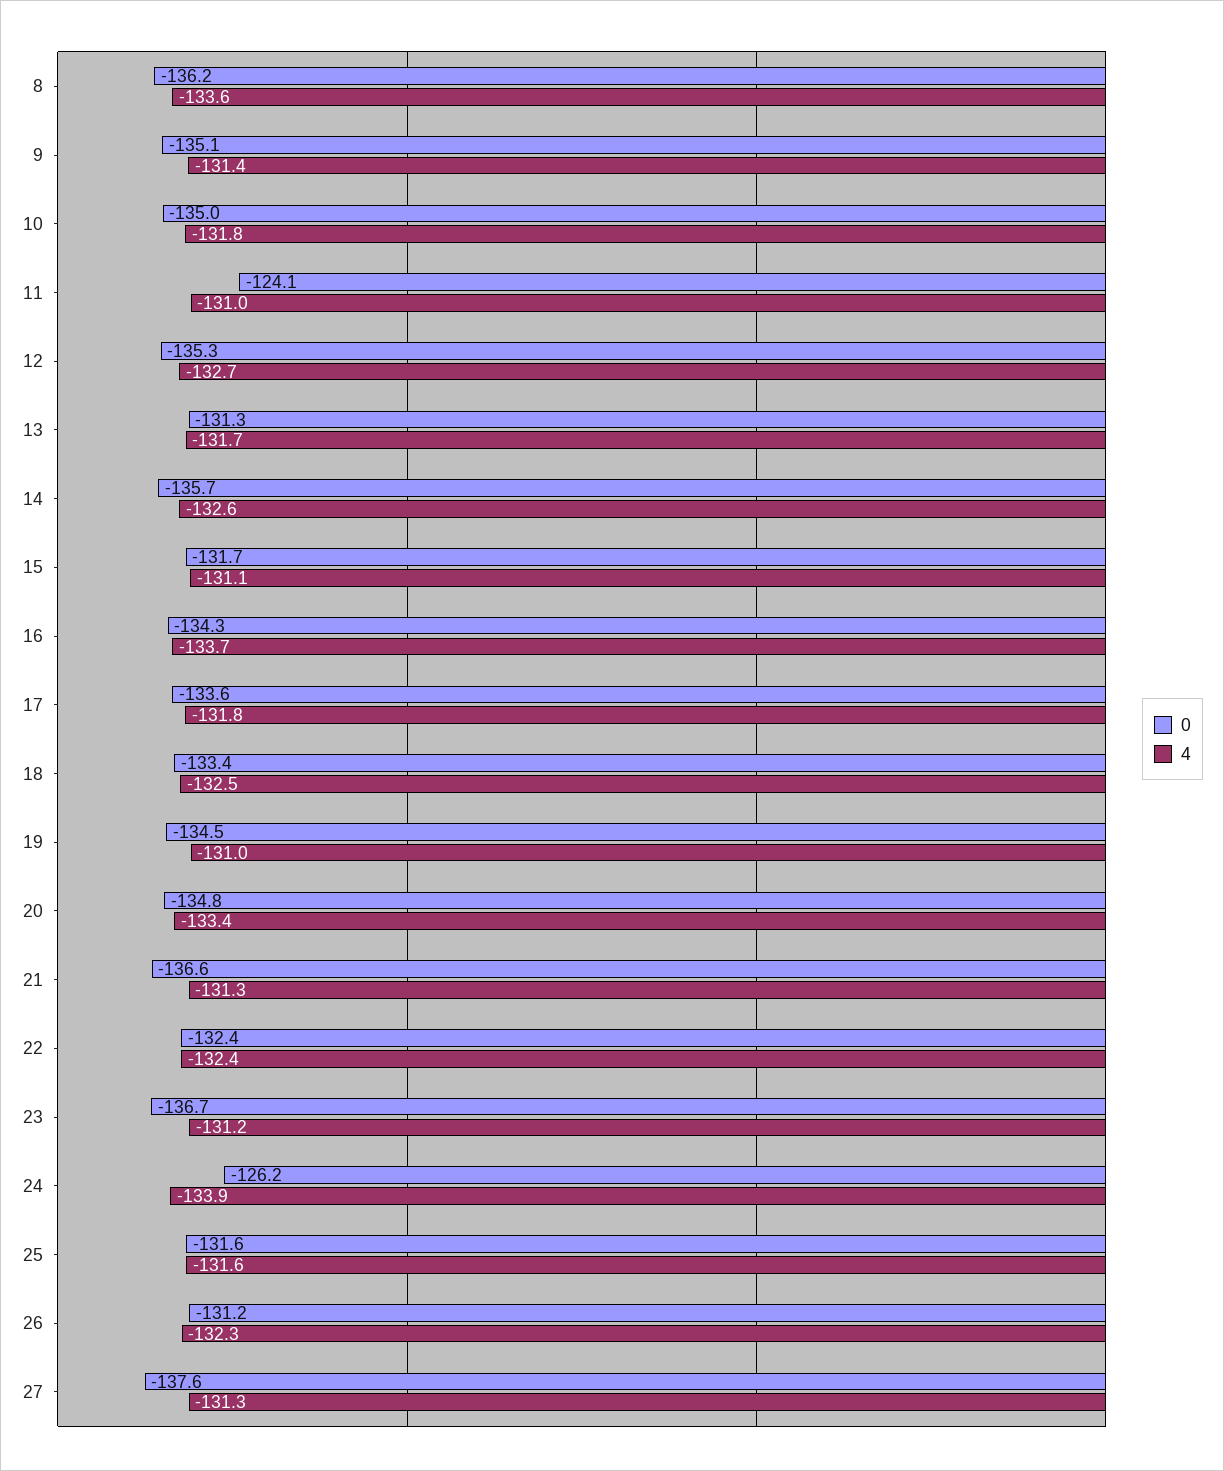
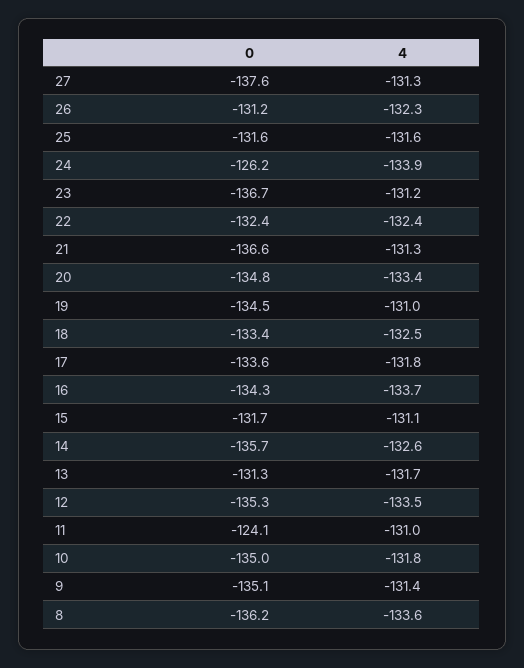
4, 12: -132.7 -> -133.5

